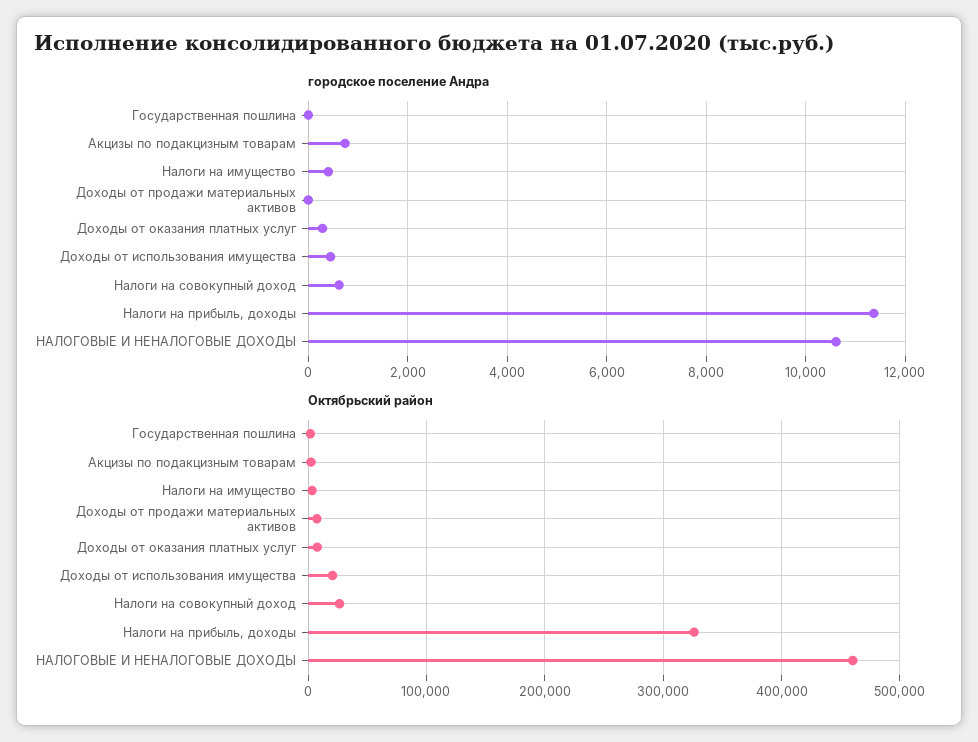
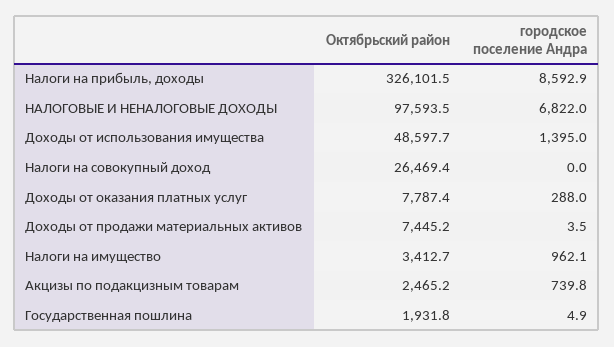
городское поселение Андра, Налоги на имущество: 400 -> 962.1
городское поселение Андра, Доходы от использования имущества: 400 -> 1395
городское поселение Андра, Налоги на совокупный доход: 600 -> 0
городское поселение Андра, Налоги на прибыль, доходы: 11400 -> 8592.9
городское поселение Андра, НАЛОГОВЫЕ И НЕНАЛОГОВЫЕ ДОХОДЫ: 10600 -> 6822
Октябрьский район, Доходы от использования имущества: 20000 -> 48597.7
Октябрьский район, НАЛОГОВЫЕ И НЕНАЛОГОВЫЕ ДОХОДЫ: 460000 -> 97593.5

